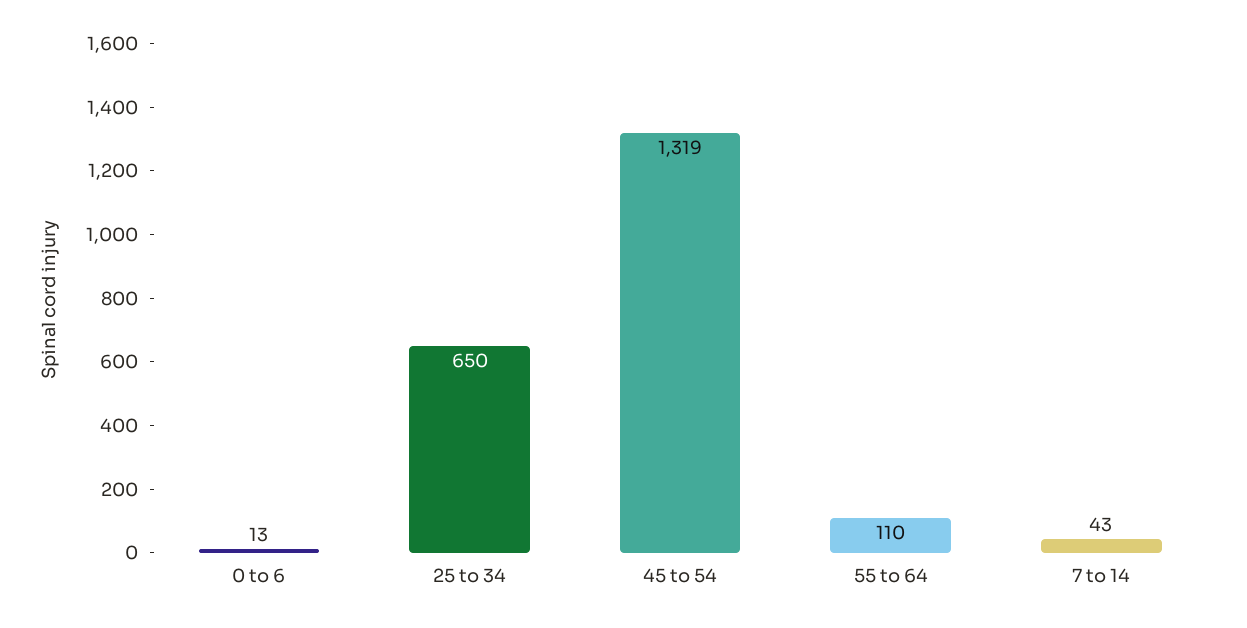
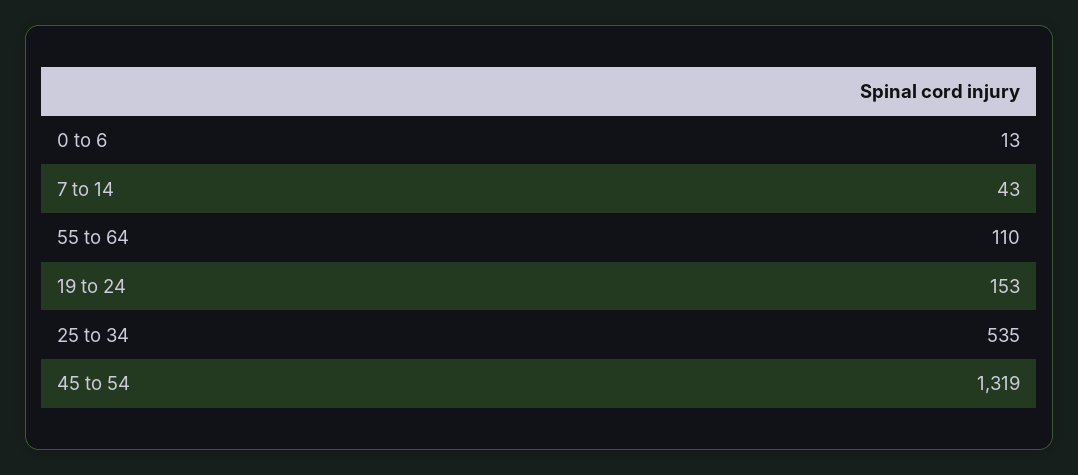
25 to 34: 650 -> 535
19 to 24: none -> 153

